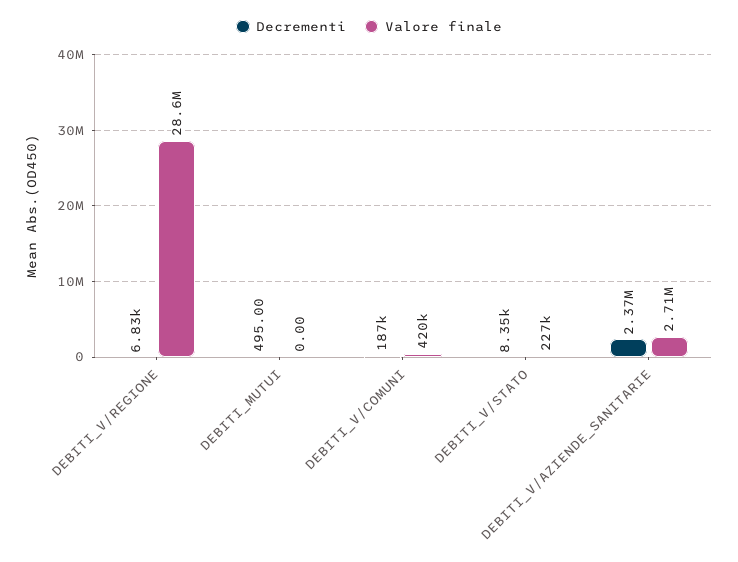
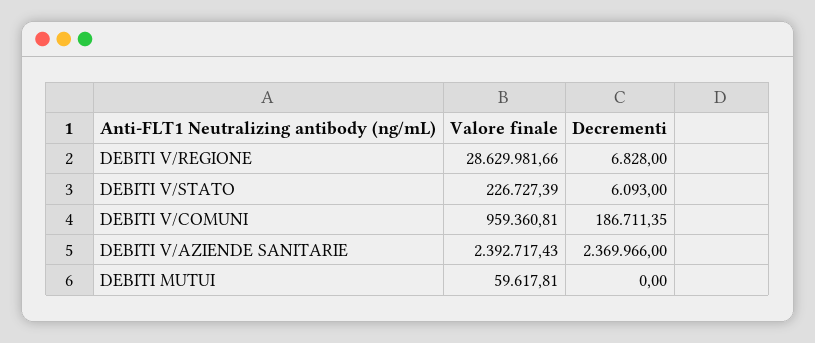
Decrementi, DEBITI_MUTUI: 495 -> 0
Valore finale, DEBITI_MUTUI: 0 -> 59617.81
Valore finale, DEBITI_V/COMUNI: 420000 -> 959360.81
Decrementi, DEBITI_V/STATO: 8350 -> 6093
Valore finale, DEBITI_V/AZIENDE_SANITARIE: 2710000 -> 2392717.43

